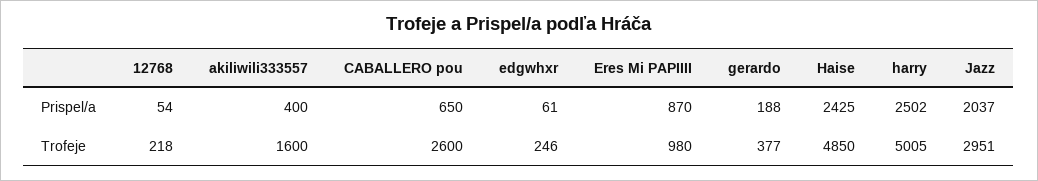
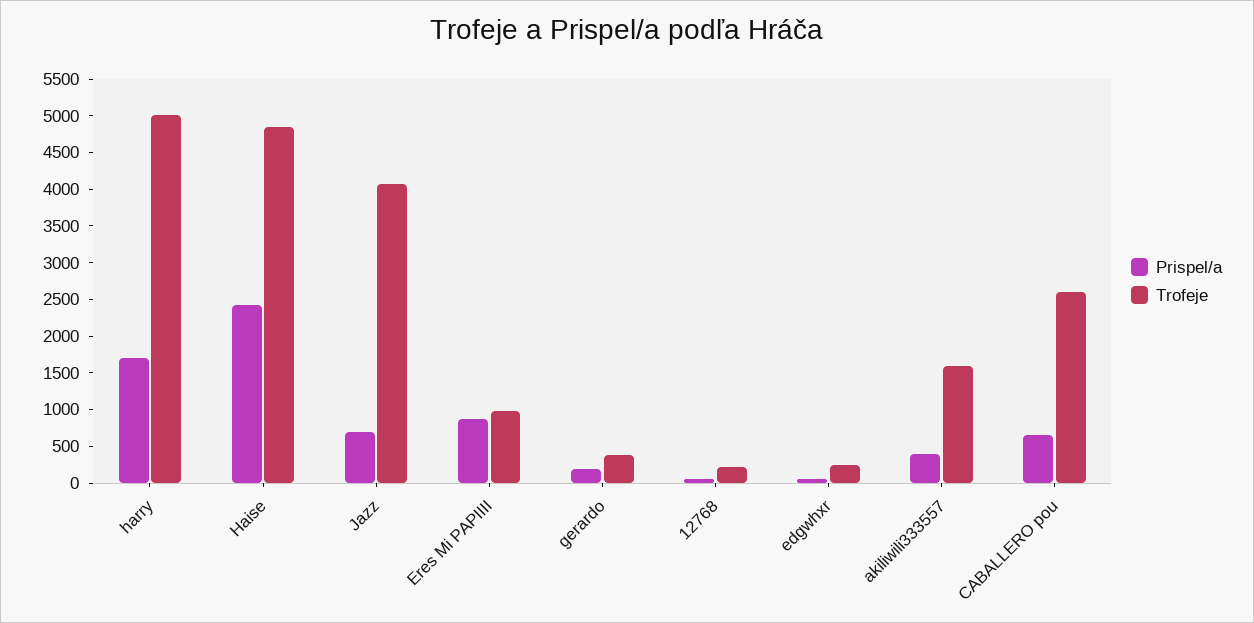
Prispel/a, harry: 2502 -> 1750
Prispel/a, Jazz: 2037 -> 750
Trofeje, Jazz: 2951 -> 4000

